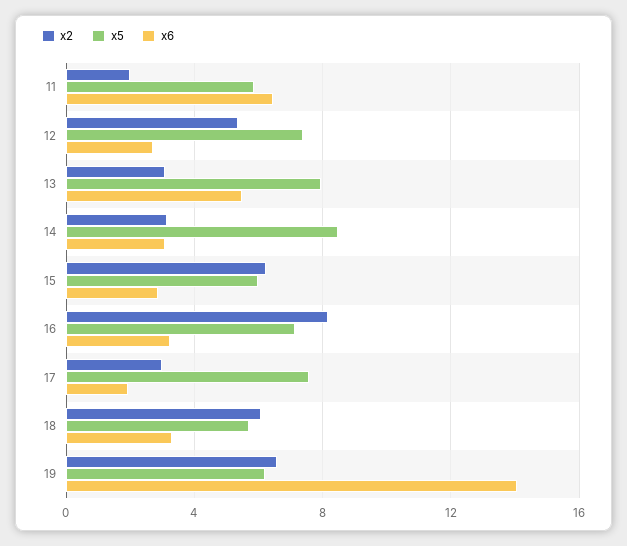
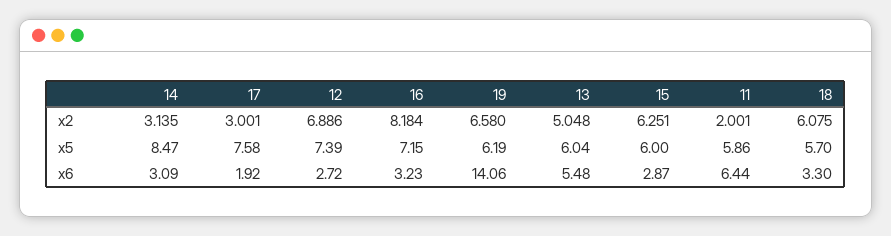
x2, 12: 5.5 -> 6.886
x2, 13: 3 -> 5.048
x5, 13: 8 -> 6.04

